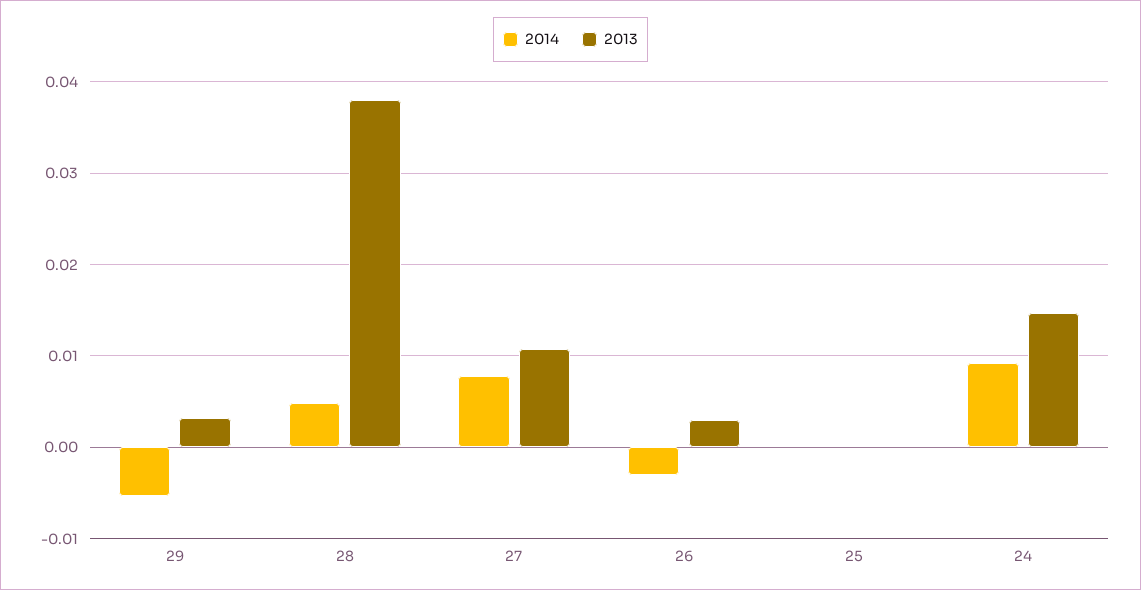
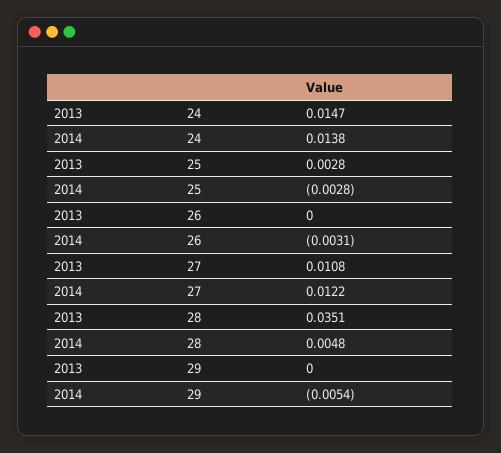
2013, 29: 0.003 -> 0
2013, 28: 0.038 -> 0.0351
2014, 27: 0.008 -> 0.0122
2013, 26: 0.003 -> 0
2014, 25: 0 -> -0.0028
2013, 25: 0 -> 0.0028
2014, 24: 0.009 -> 0.0138

